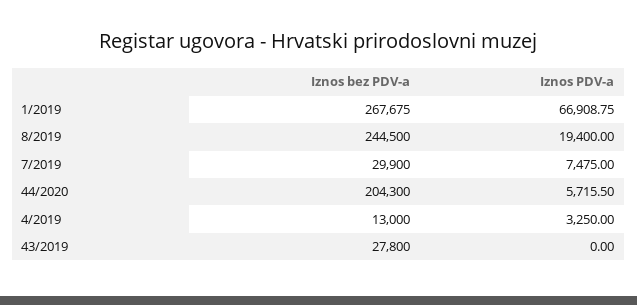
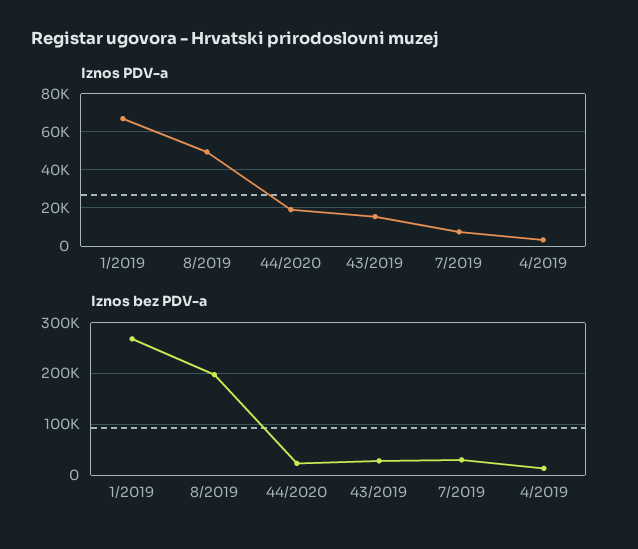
Iznos bez PDV-a, 8/2019: 244500 -> 200000
Iznos PDV-a, 8/2019: 19400 -> 50000
Iznos bez PDV-a, 44/2020: 204300 -> 20000
Iznos PDV-a, 44/2020: 5715.5 -> 20000
Iznos PDV-a, 43/2019: 0 -> 15000

